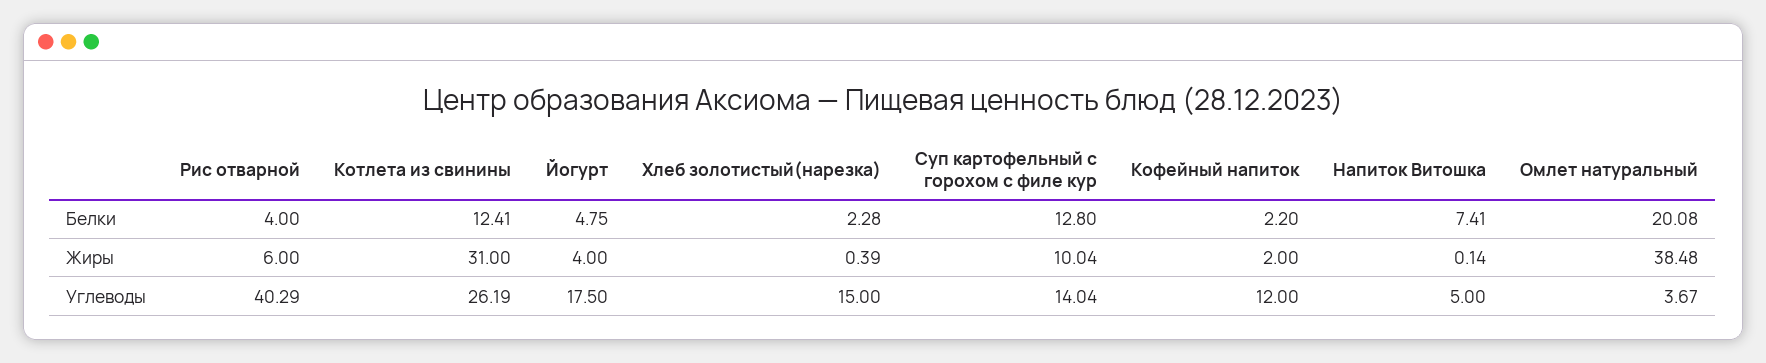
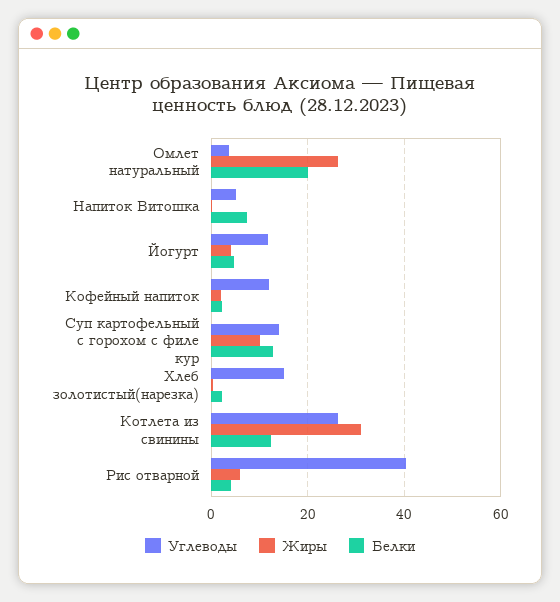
Жиры, Омлет натуральный: 38.48 -> 26
Углеводы, Йогурт: 17.5 -> 12

